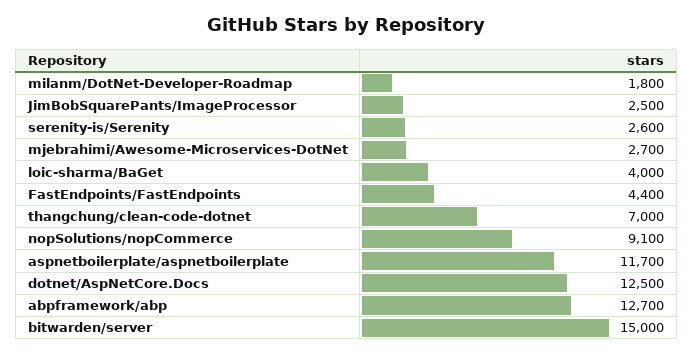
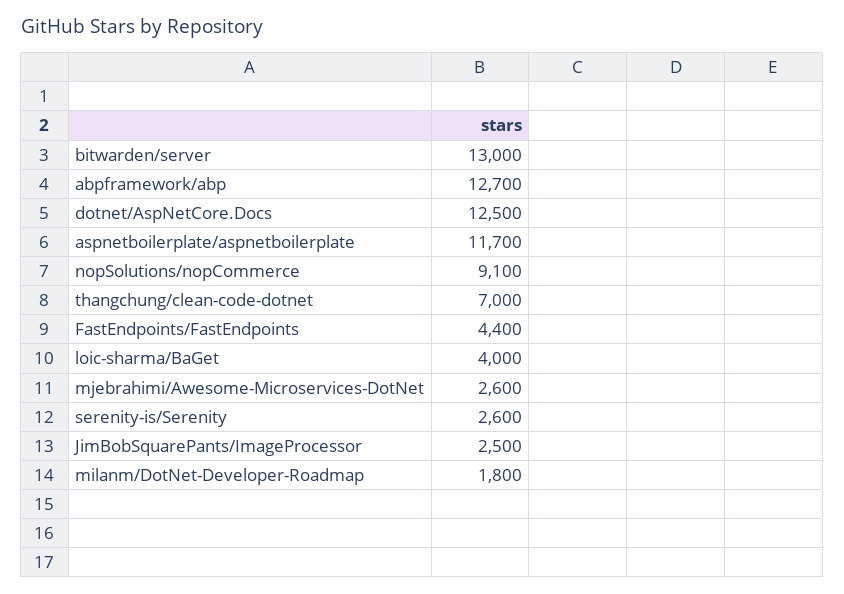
mjebrahimi/Awesome-Microservices-DotNet: 2700 -> 2600
bitwarden/server: 15000 -> 13000

